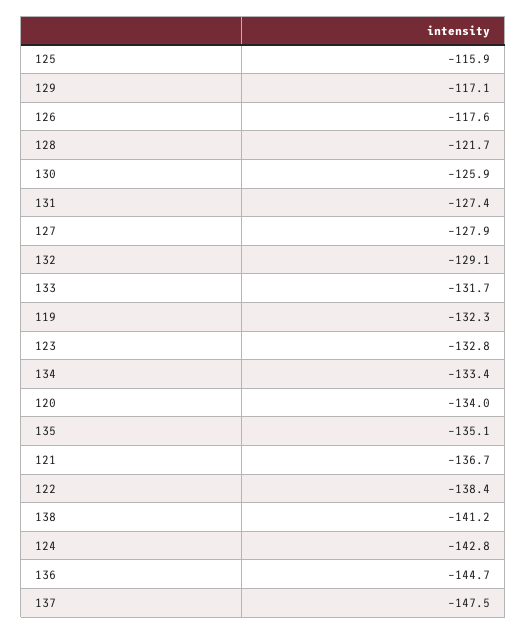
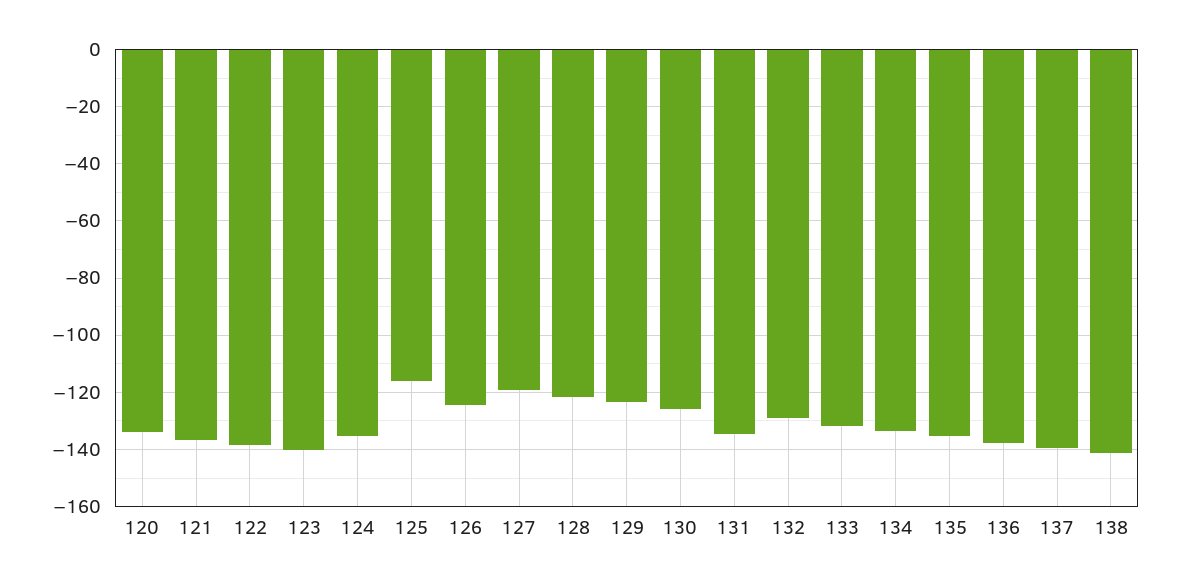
129: -117.1 -> -122.5
126: -117.6 -> -125
131: -127.4 -> -135
127: -127.9 -> -120
119: -132.3 -> none
123: -132.8 -> -140
124: -142.8 -> -135
136: -144.7 -> -137.5
137: -147.5 -> -140

